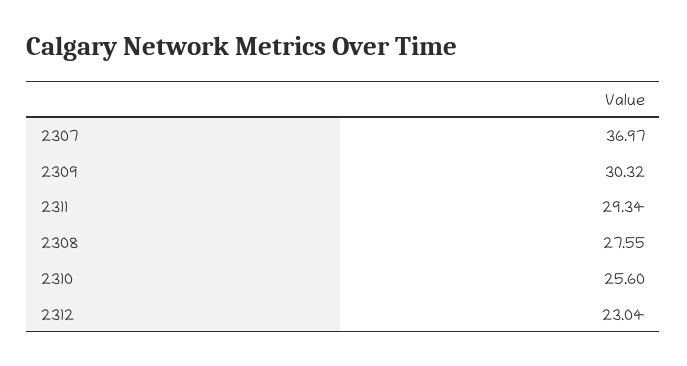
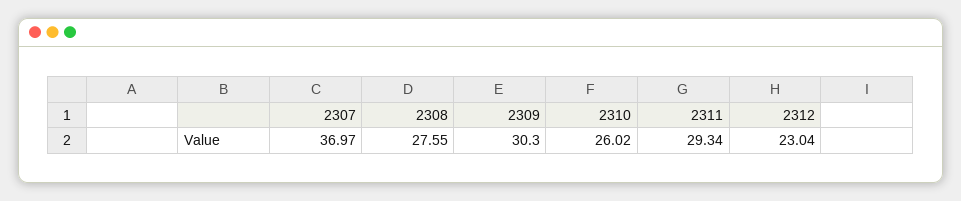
2309: 30.32 -> 30.3
2310: 25.6 -> 26.02

